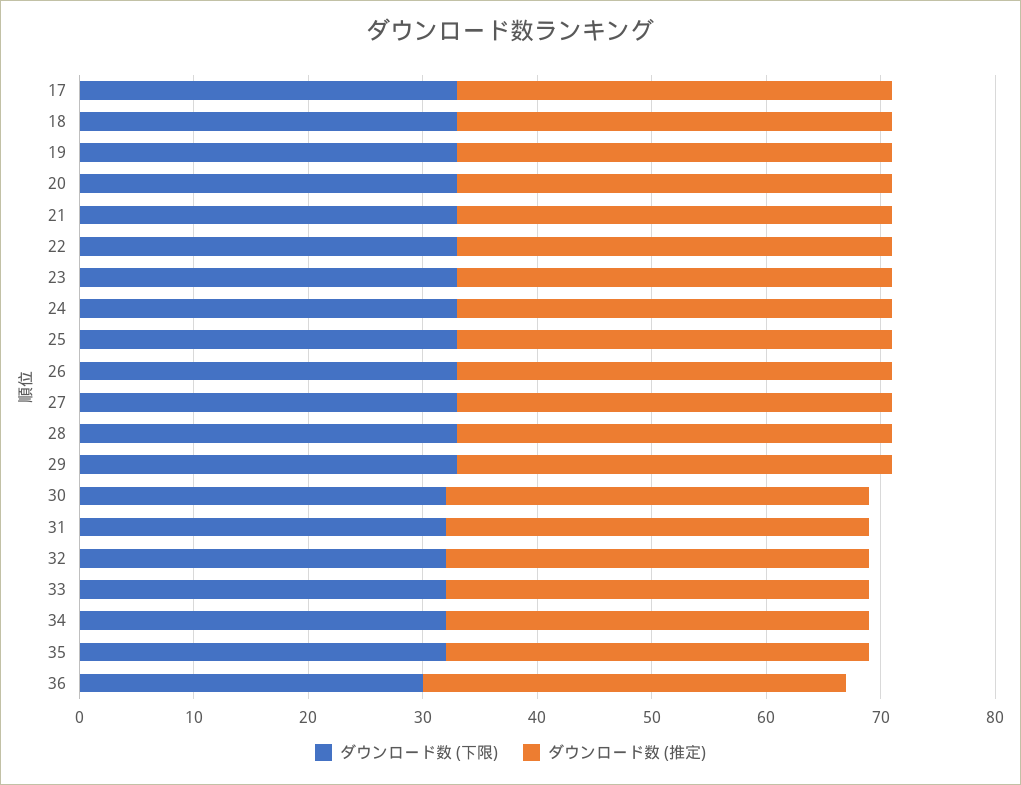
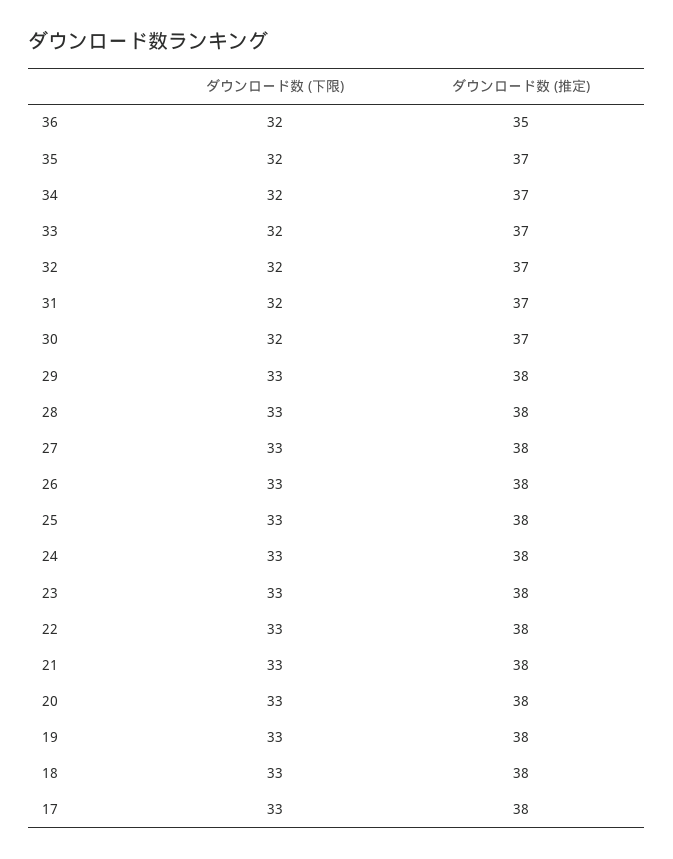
ダウンロード数 (下限), 36: 30 -> 32
ダウンロード数 (推定), 36: 37 -> 35

